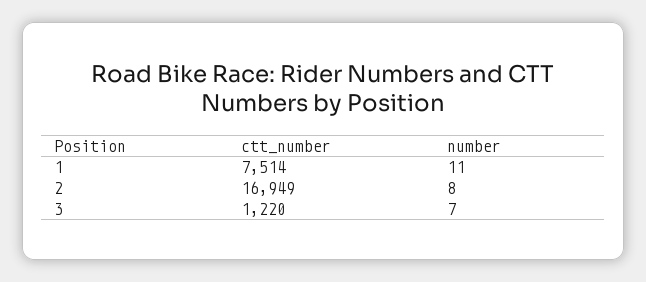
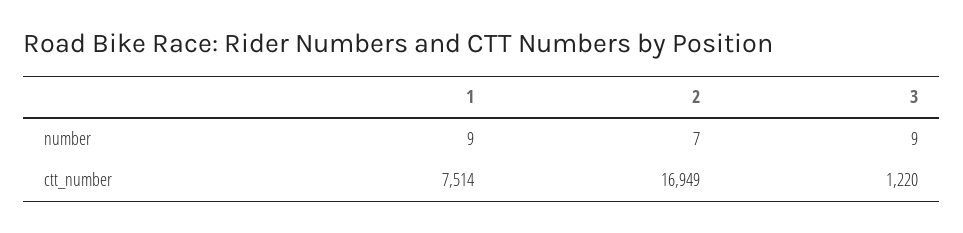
number, 1: 11 -> 9
number, 2: 8 -> 7
number, 3: 7 -> 9

